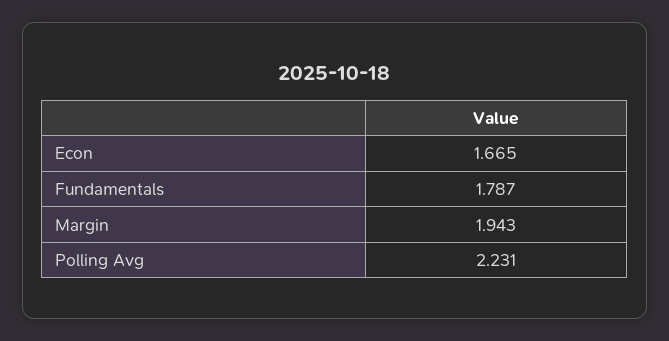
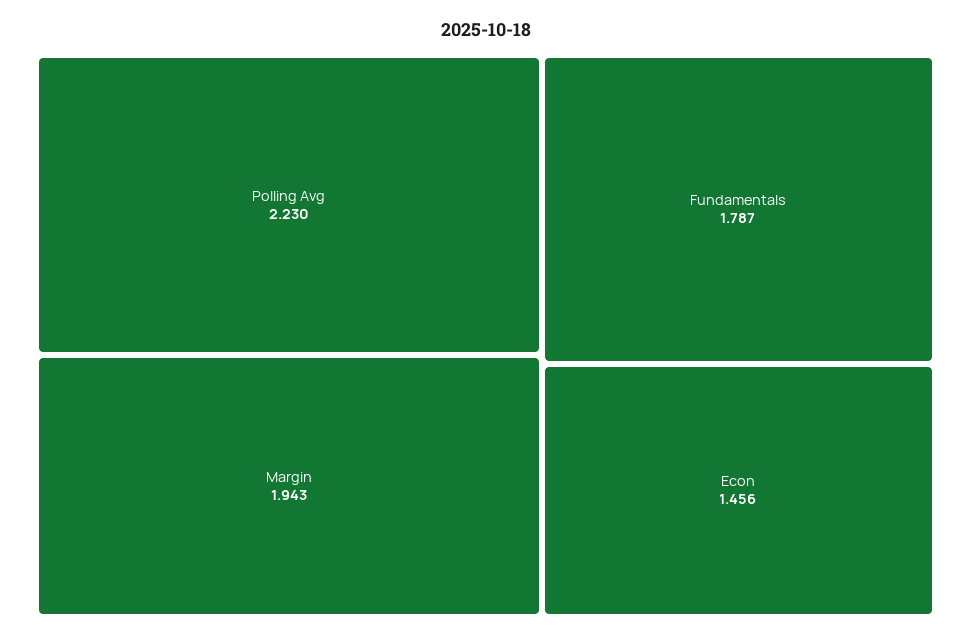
Econ: 1.665 -> 1.456
Polling Avg: 2.231 -> 2.23

